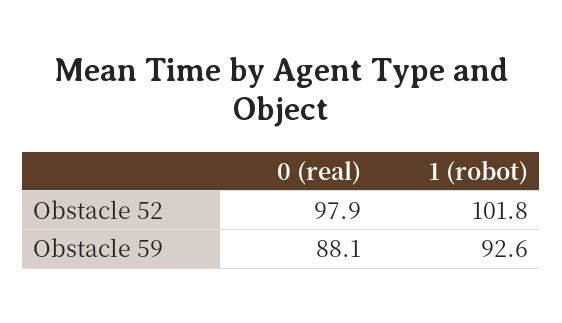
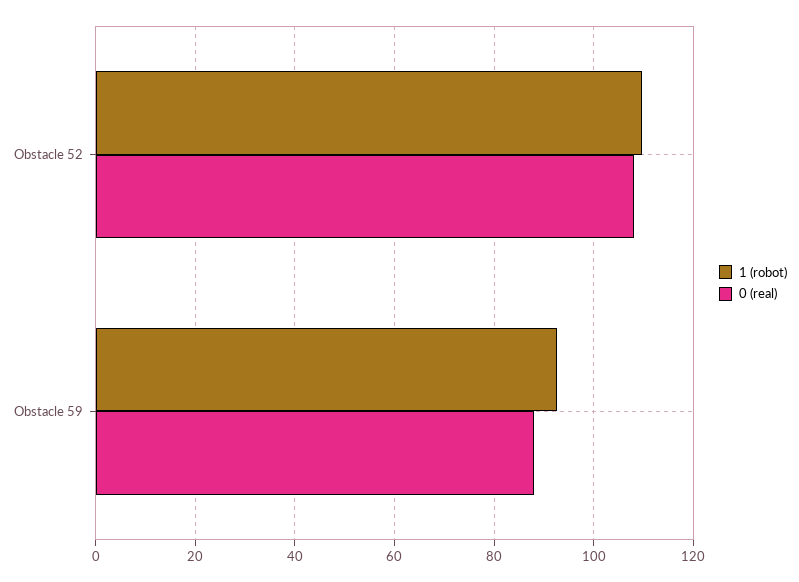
0 (real), Obstacle 52: 97.9 -> 108
1 (robot), Obstacle 52: 101.8 -> 110

